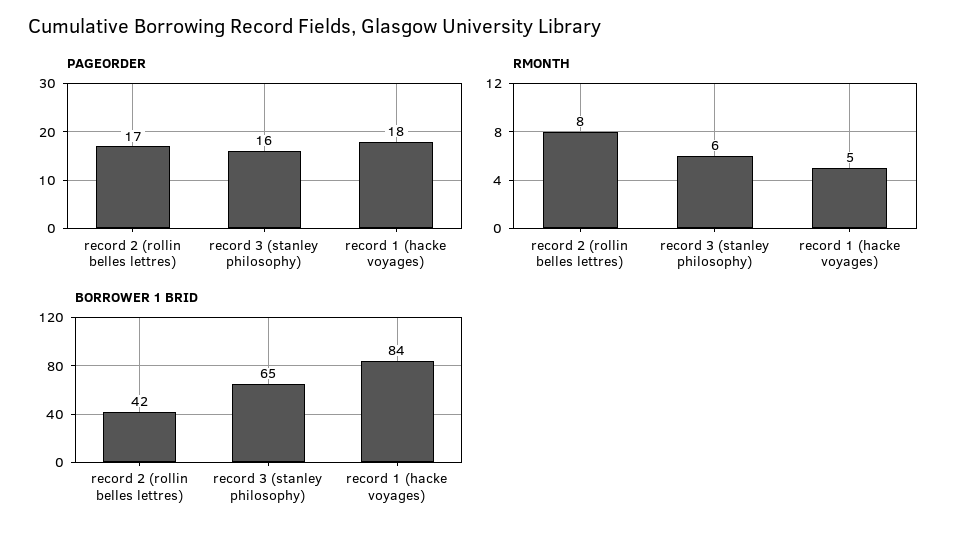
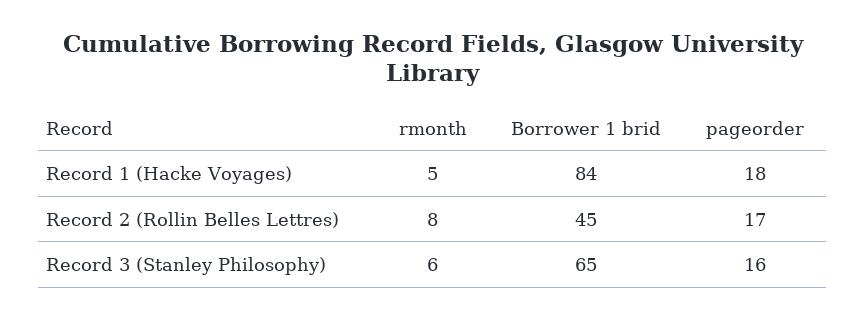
BORROWER 1 BRID, record 2 (rollin belles lettres): 42 -> 45

